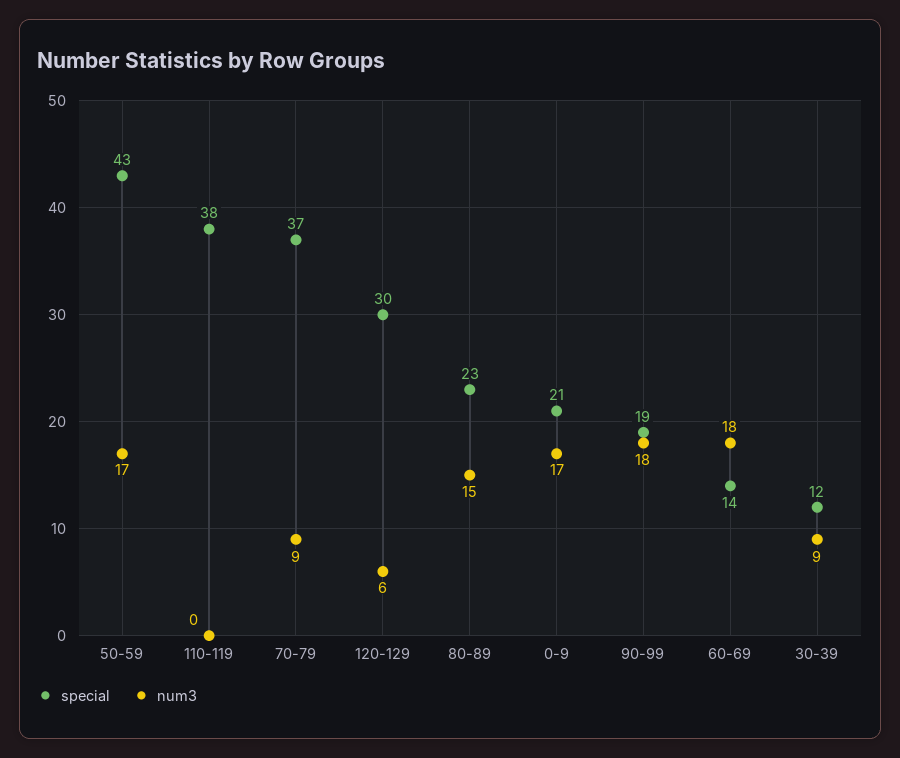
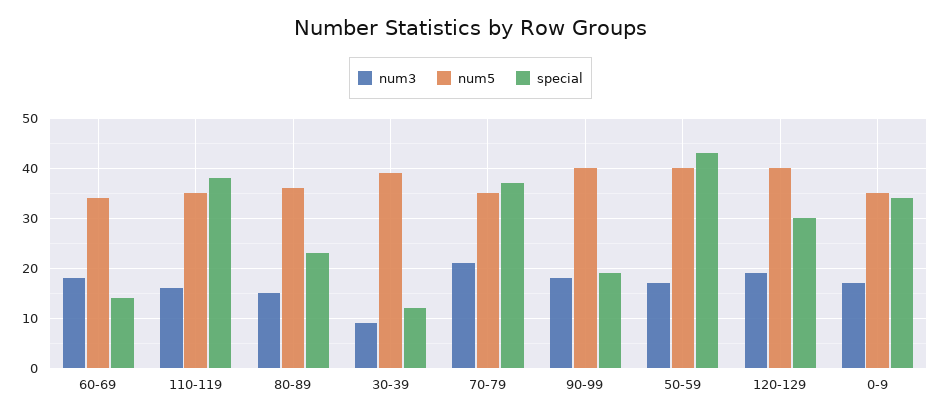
num3, 110-119: 0 -> 15
num3, 70-79: 9 -> 20
num3, 120-129: 6 -> 20
special, 0-9: 21 -> 35
num5, 60-69: none -> 35
num5, 110-119: none -> 35
num5, 80-89: none -> 35
num5, 30-39: none -> 40
num5, 70-79: none -> 35
num5, 90-99: none -> 40
num5, 50-59: none -> 40
num5, 120-129: none -> 40
num5, 0-9: none -> 35

